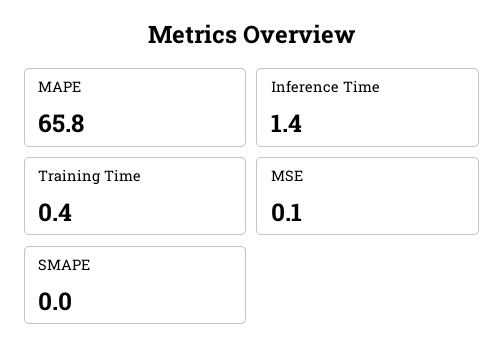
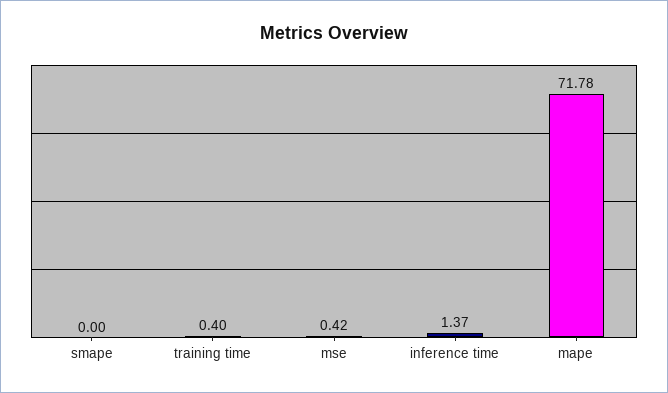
MAPE: 65.8 -> 71.78
MSE: 0.1 -> 0.42

